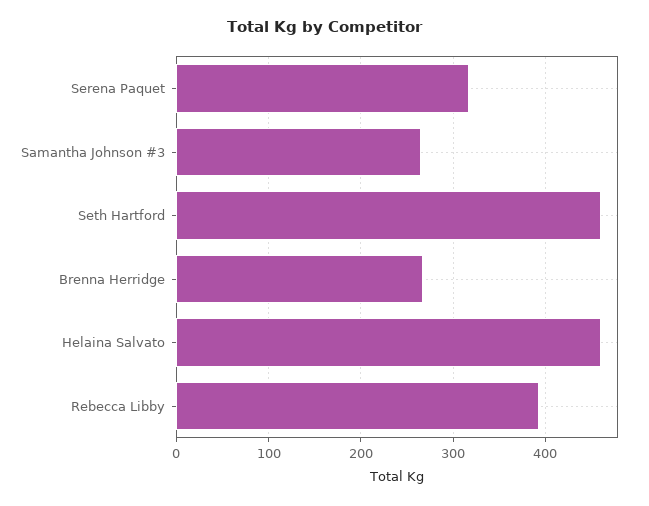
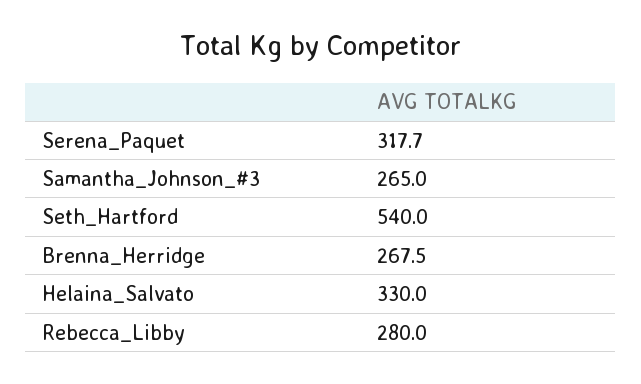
Seth Hartford: 460 -> 540
Helaina Salvato: 460 -> 330
Rebecca Libby: 390 -> 280

